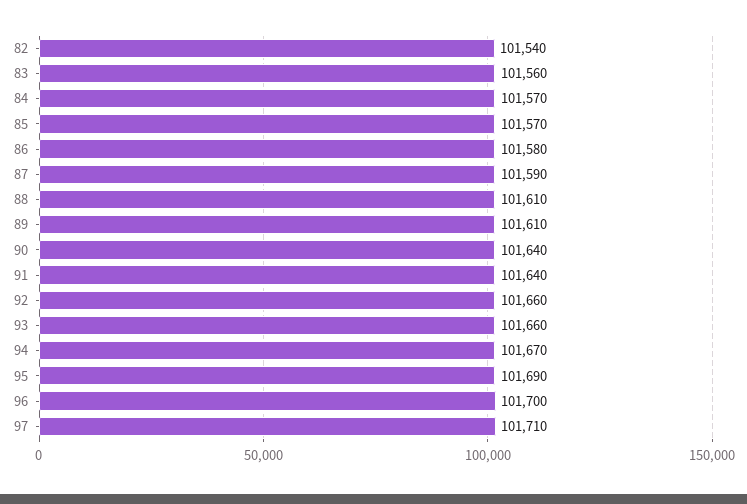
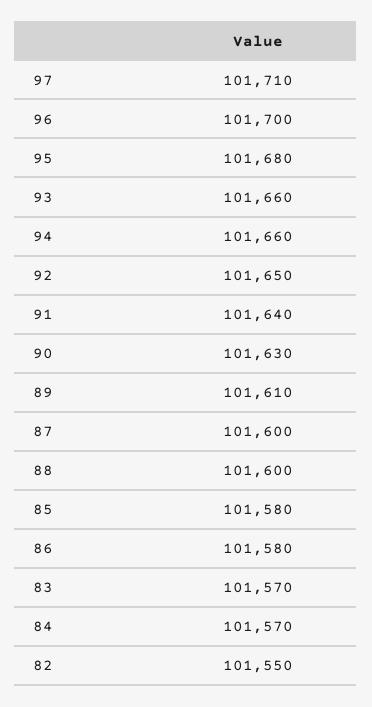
82: 101540 -> 101550
83: 101560 -> 101570
85: 101570 -> 101580
87: 101590 -> 101600
88: 101610 -> 101600
90: 101640 -> 101630
92: 101660 -> 101650
94: 101670 -> 101660
95: 101690 -> 101680

